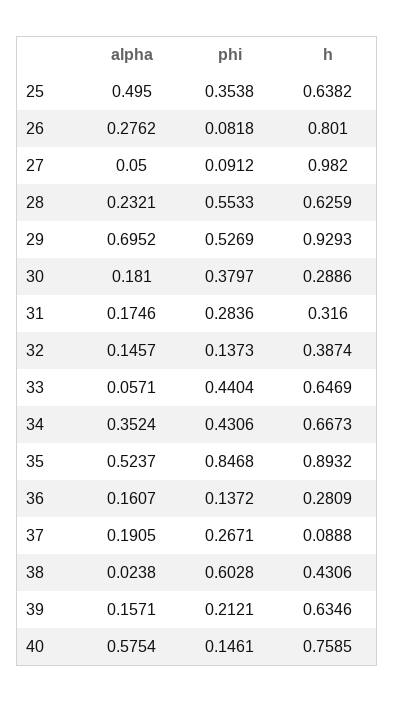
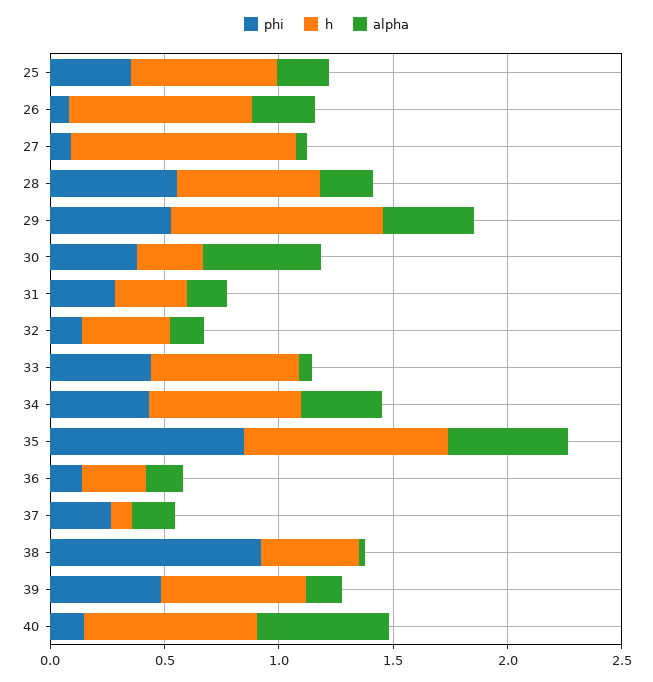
alpha, 25: 0.495 -> 0.2
alpha, 29: 0.6952 -> 0.4
alpha, 30: 0.181 -> 0.5
phi, 38: 0.6028 -> 0.9
phi, 39: 0.2121 -> 0.5

